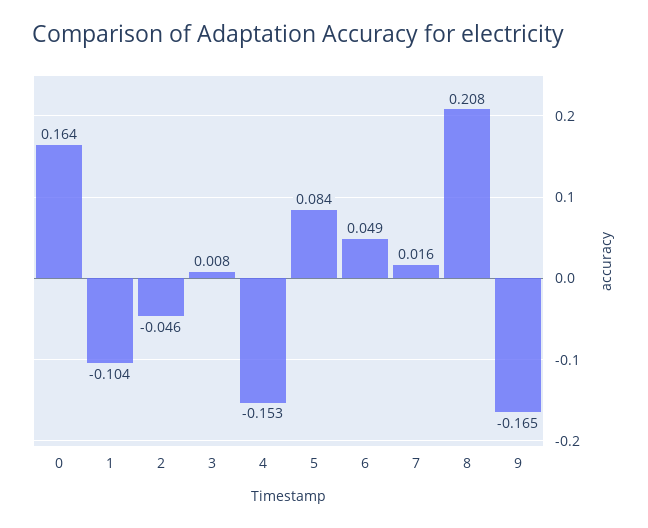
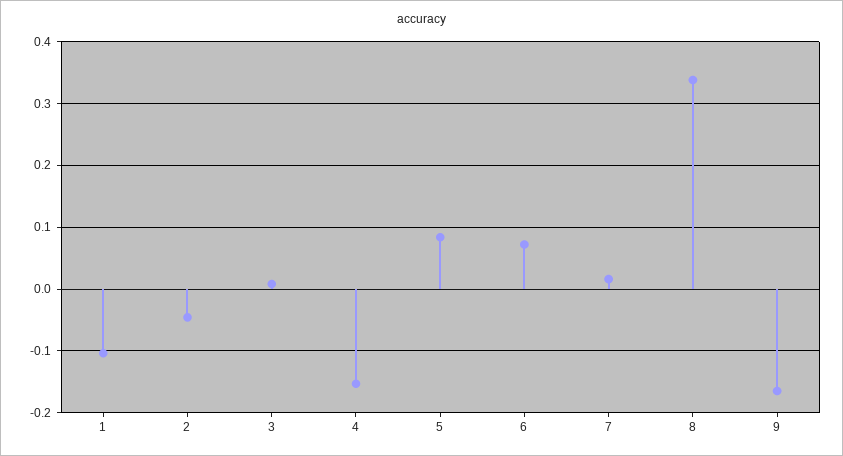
0: 0.164 -> none
6: 0.049 -> 0.07
8: 0.208 -> 0.34

